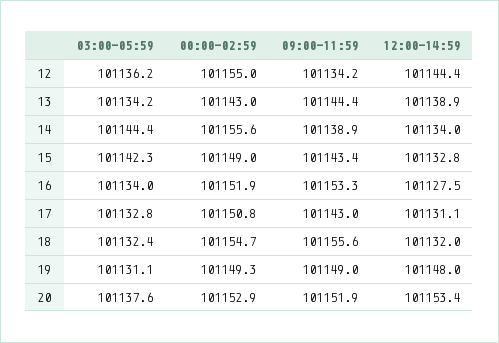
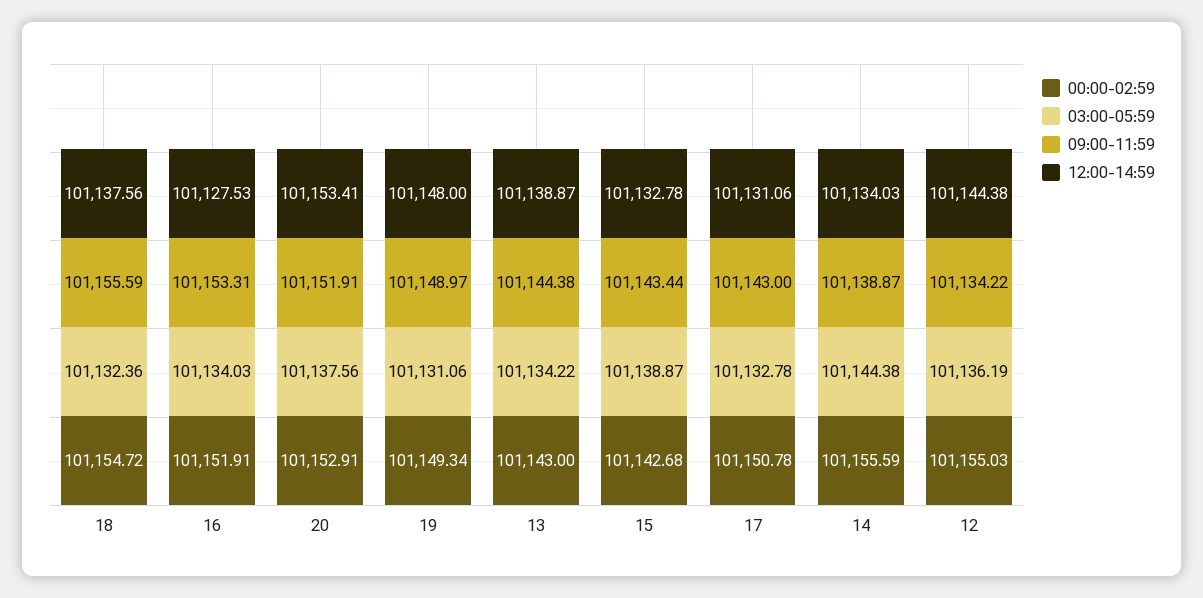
03:00-05:59, 15: 101142.3 -> 101138.87
00:00-02:59, 15: 101149 -> 101142.68
12:00-14:59, 18: 101132 -> 101137.56

